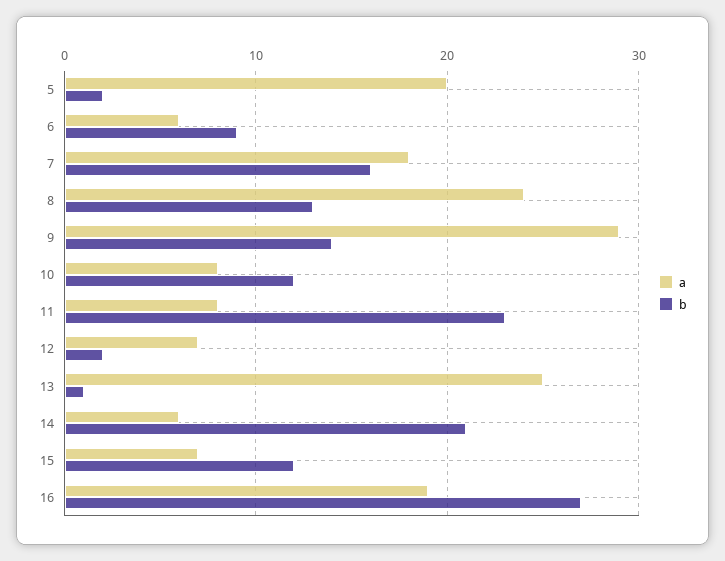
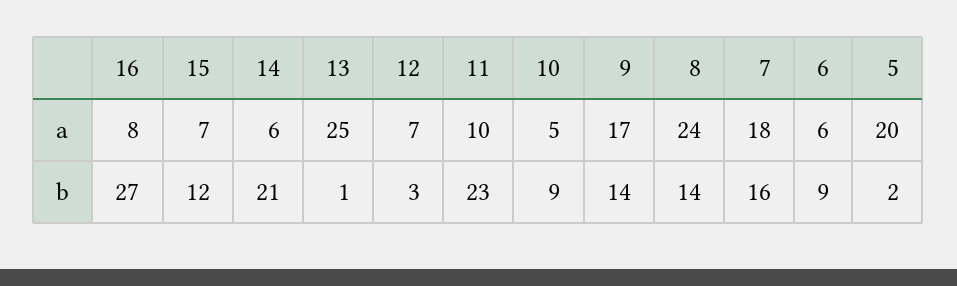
b, 8: 13 -> 14
a, 9: 29 -> 17
a, 10: 8 -> 5
b, 10: 12 -> 9
a, 11: 8 -> 10
b, 12: 2 -> 3
a, 16: 19 -> 8

